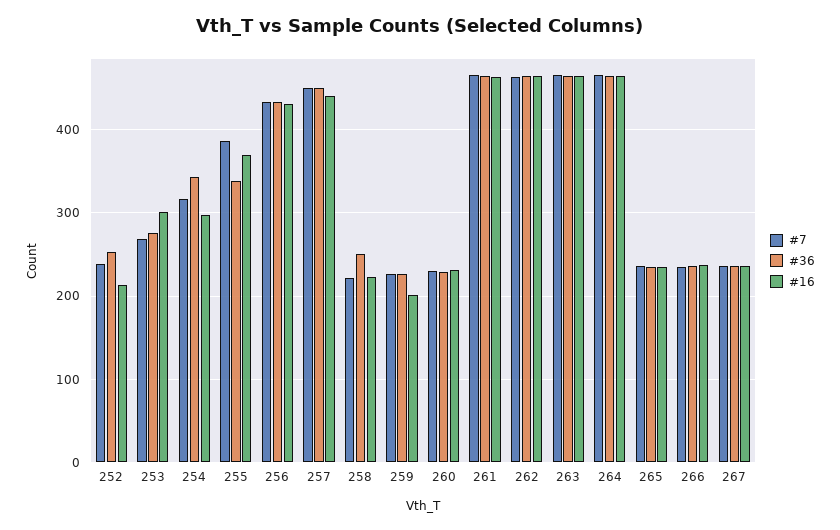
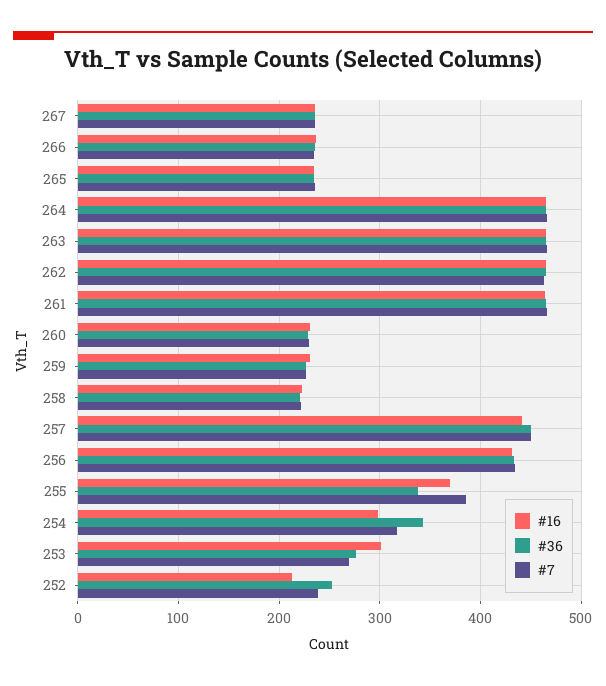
#36, 258: 250 -> 220
#16, 259: 200 -> 230

